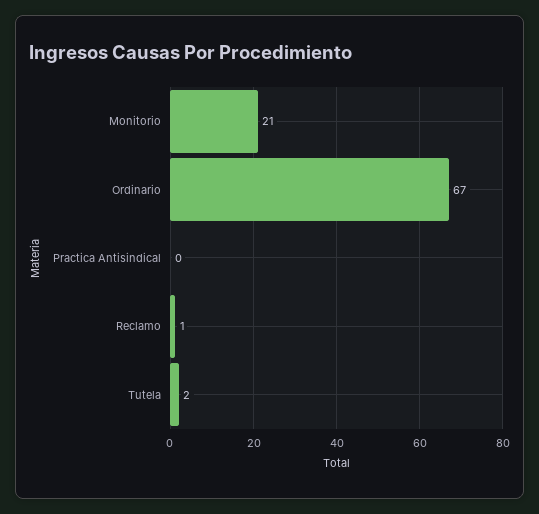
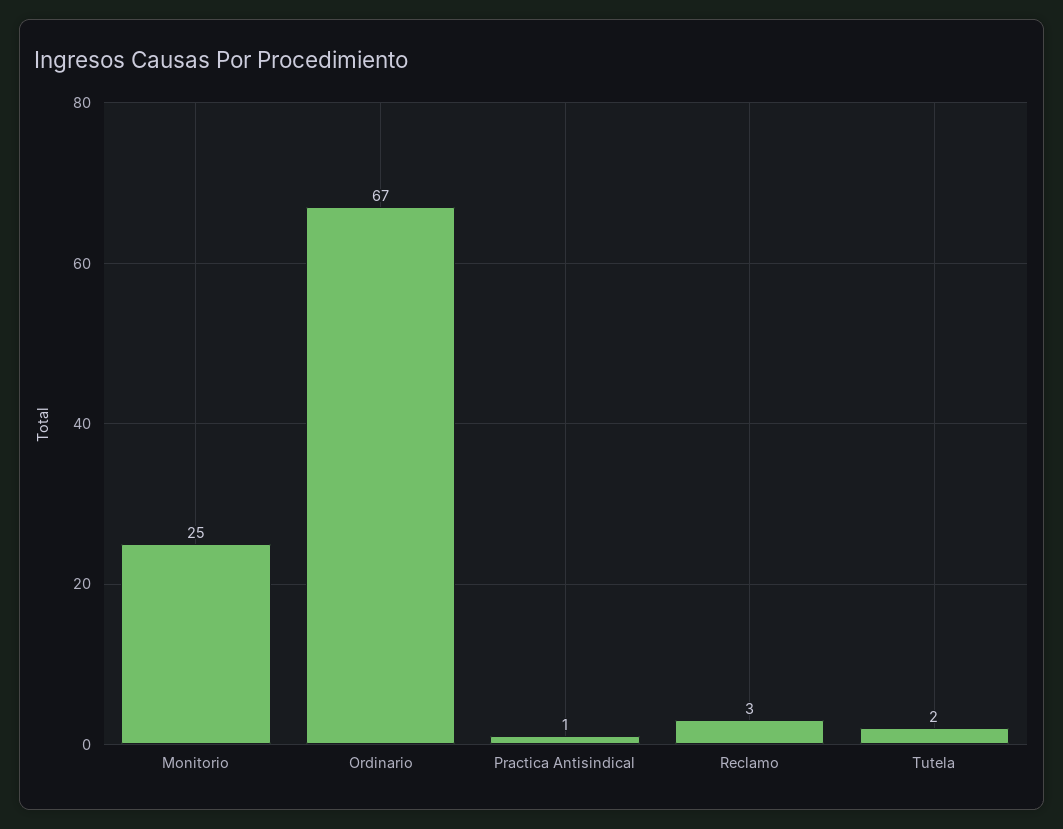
Monitorio: 21 -> 25
Practica Antisindical: 0 -> 1
Reclamo: 1 -> 3

